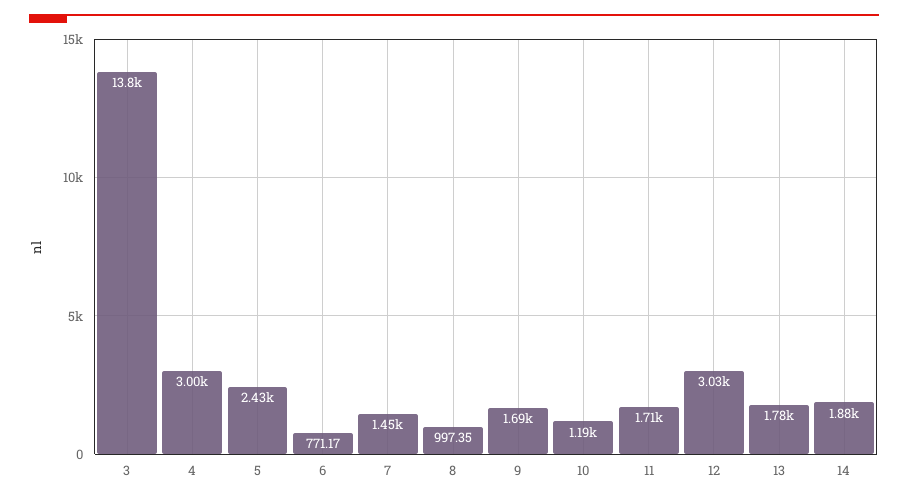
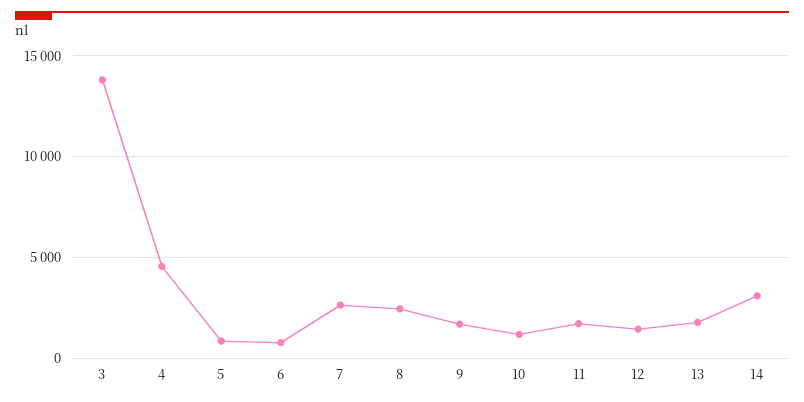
4: 3000 -> 4500
5: 2430 -> 1000
7: 1450 -> 2500
8: 997.35 -> 2500
12: 3030 -> 1500
14: 1880 -> 3000

